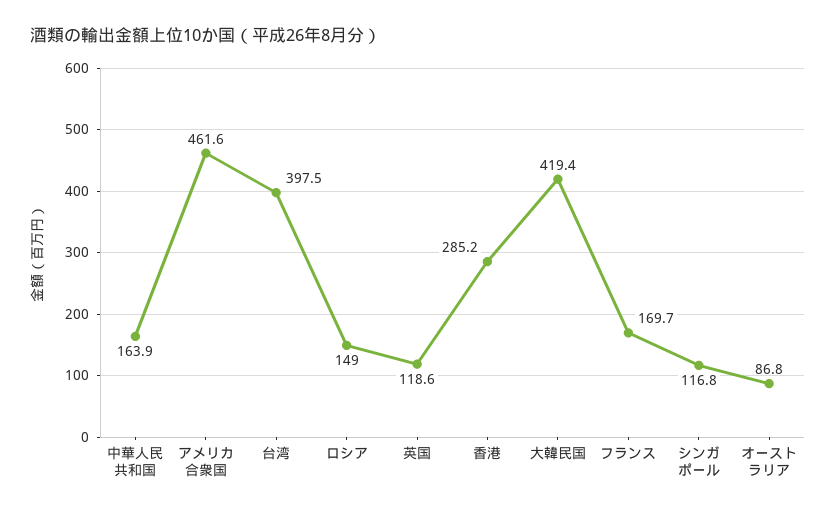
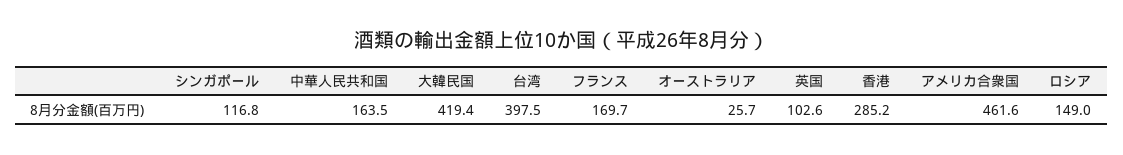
中華人民共和国: 163.9 -> 163.5
英国: 118.6 -> 102.6
オーストラリア: 86.8 -> 25.7

